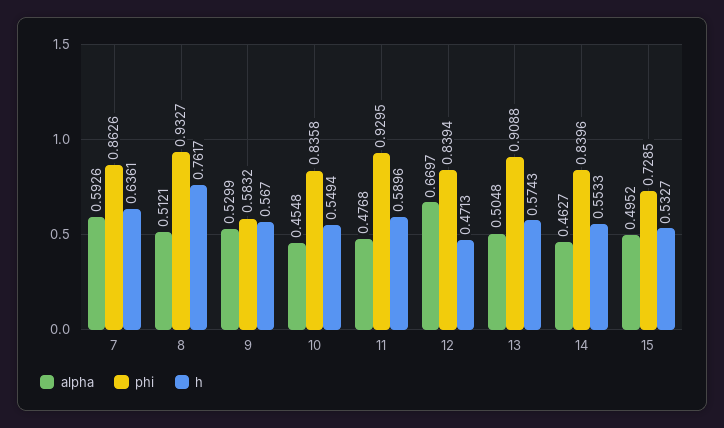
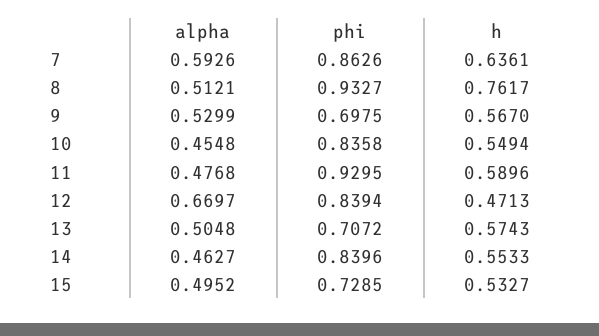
phi, 9: 0.5832 -> 0.6975
phi, 13: 0.9088 -> 0.7072

